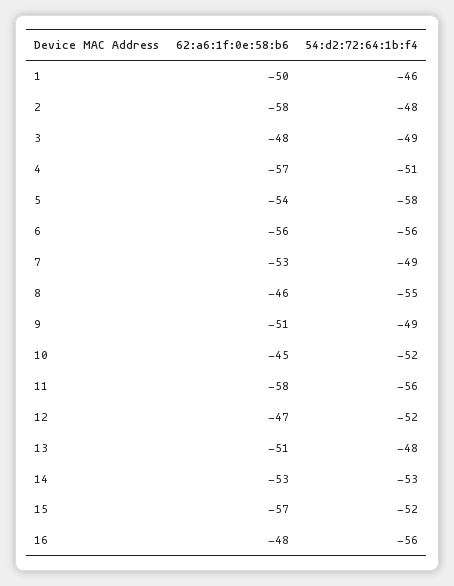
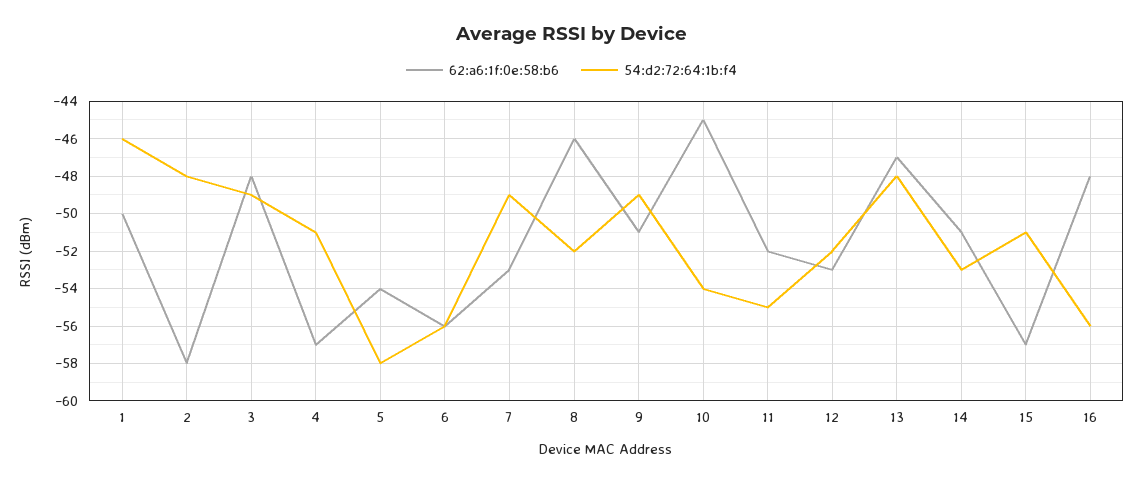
54:d2:72:64:1b:f4, 8: -55 -> -52
54:d2:72:64:1b:f4, 10: -52 -> -54
62:a6:1f:0e:58:b6, 11: -58 -> -52
54:d2:72:64:1b:f4, 11: -56 -> -55
62:a6:1f:0e:58:b6, 12: -47 -> -53
62:a6:1f:0e:58:b6, 13: -51 -> -47
62:a6:1f:0e:58:b6, 14: -53 -> -51
54:d2:72:64:1b:f4, 15: -52 -> -51

